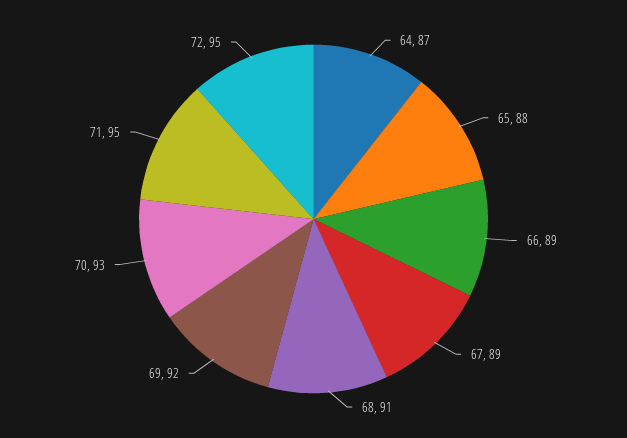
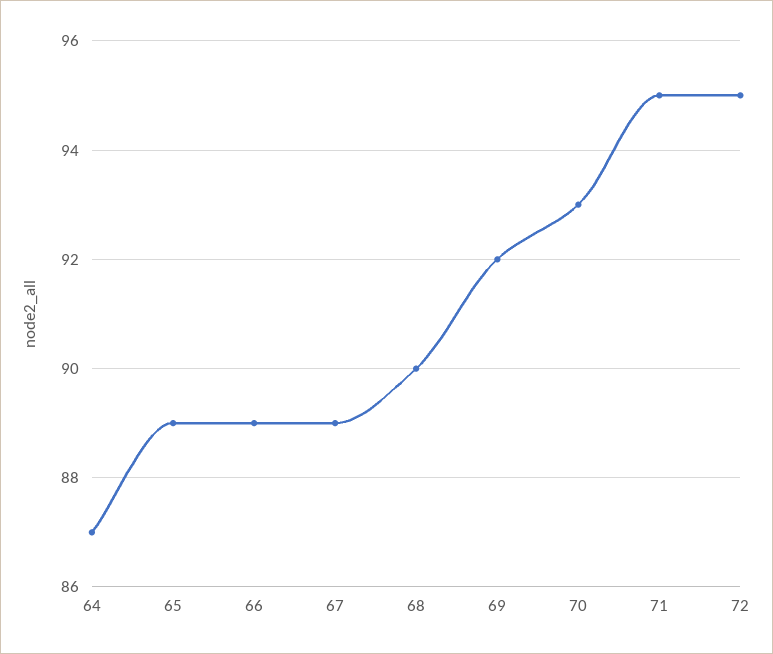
65: 88 -> 89
68: 91 -> 90

